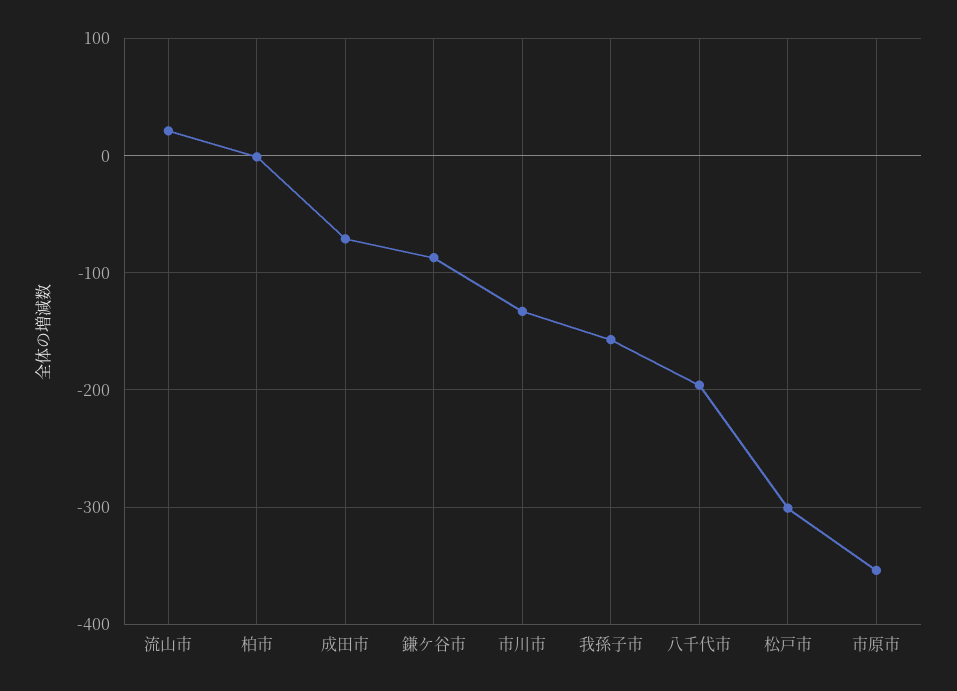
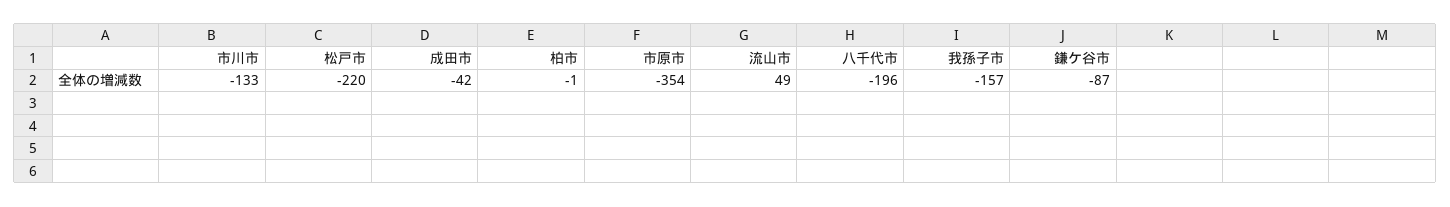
流山市: 20 -> 49
成田市: -70 -> -42
松戸市: -300 -> -220

